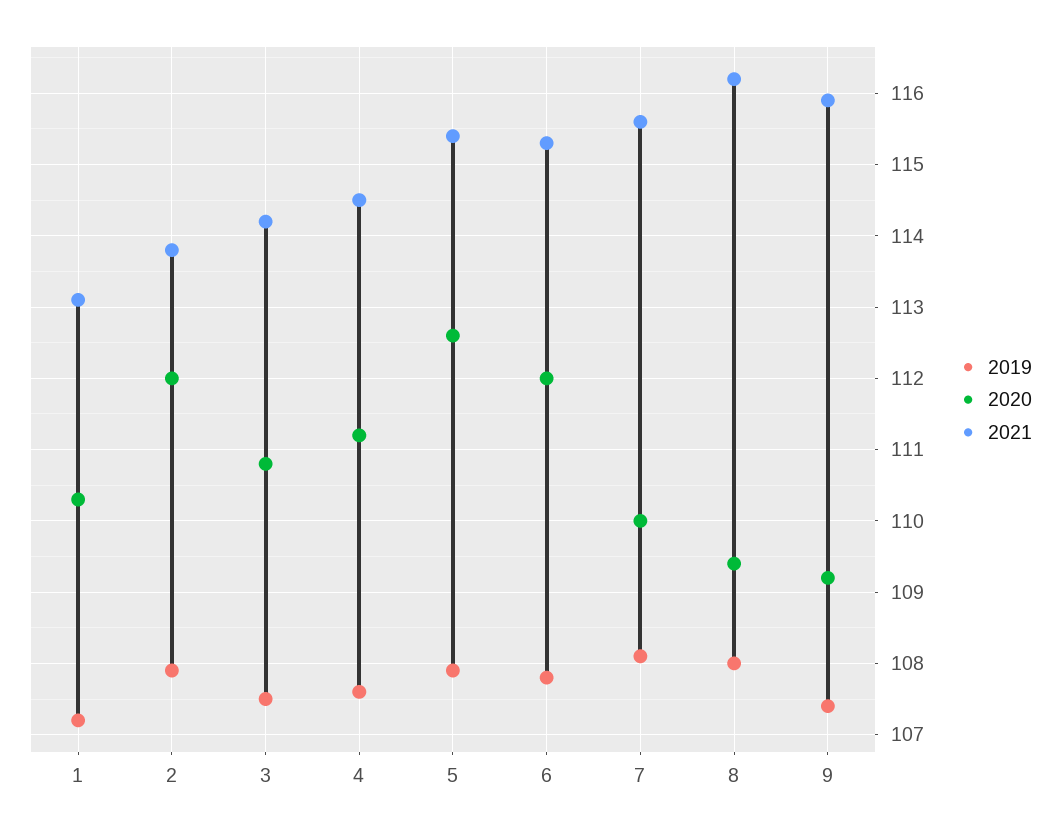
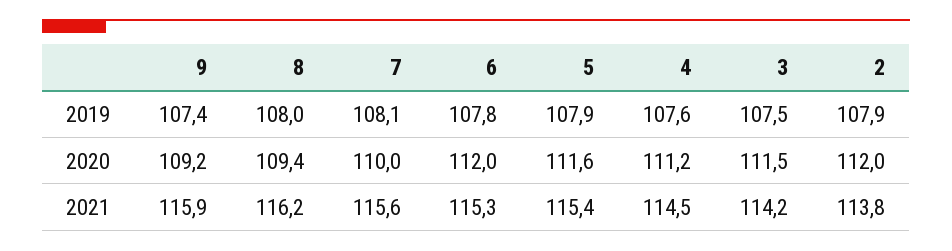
2019, 1: 107.2 -> none
2020, 1: 110.3 -> none
2021, 1: 113.1 -> none
2020, 3: 110.8 -> 111.5
2020, 5: 112.6 -> 111.6

